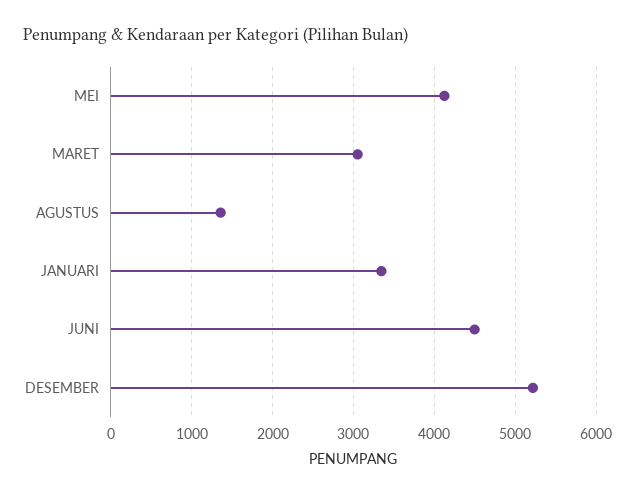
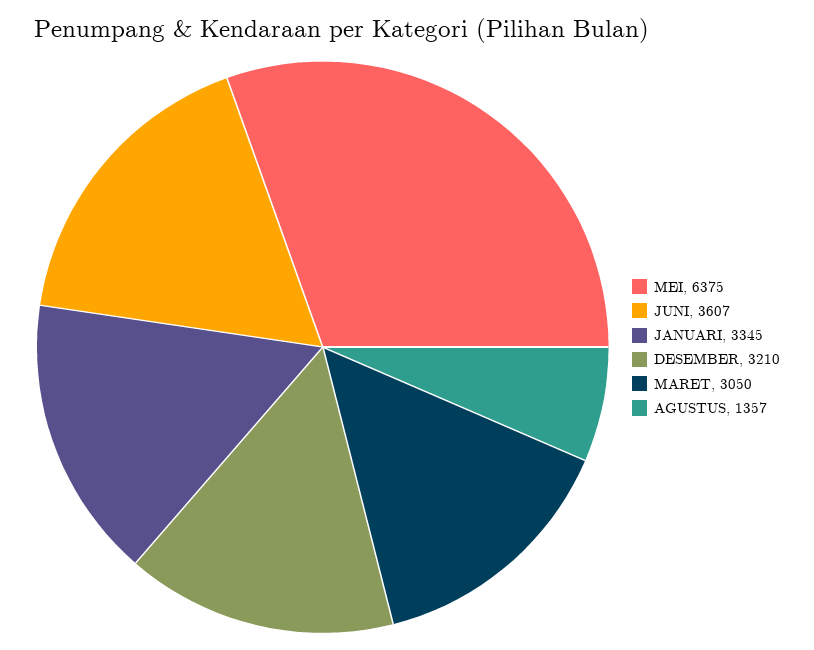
MEI: 4100 -> 6375
JUNI: 4500 -> 3607
DESEMBER: 5200 -> 3210

